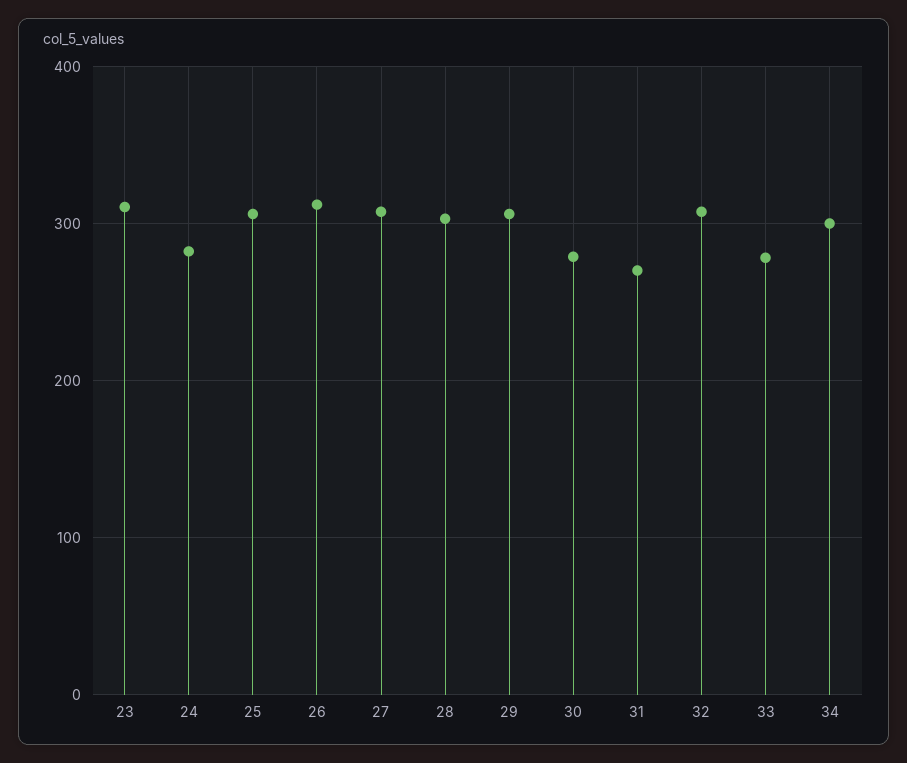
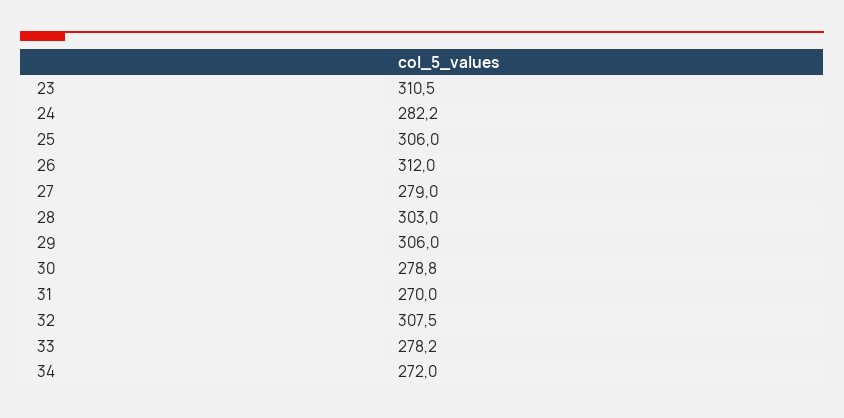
27: 310 -> 279
34: 300 -> 272

